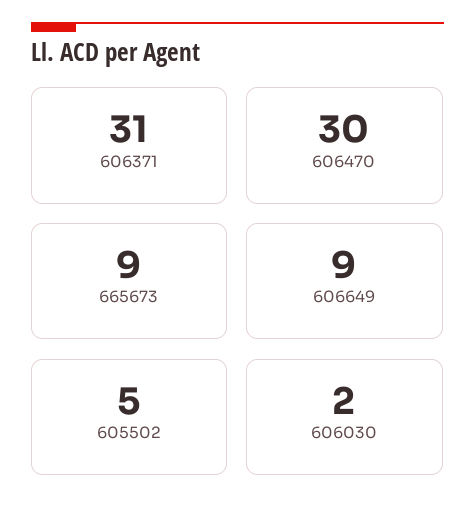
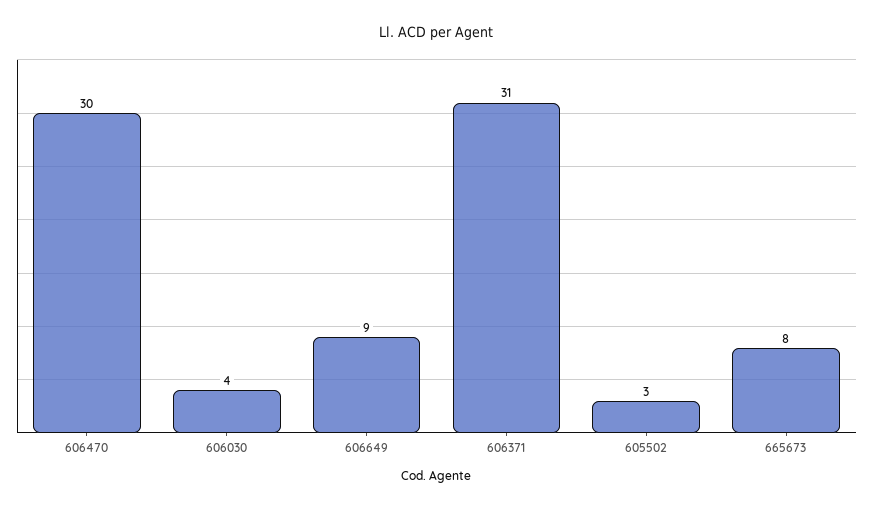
665673: 9 -> 8
605502: 5 -> 3
606030: 2 -> 4

